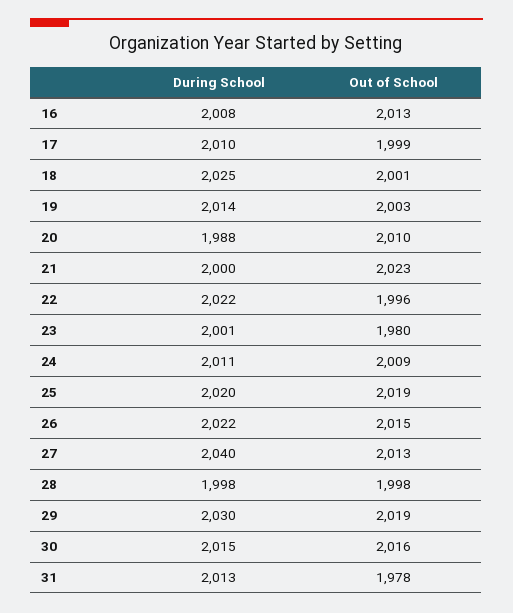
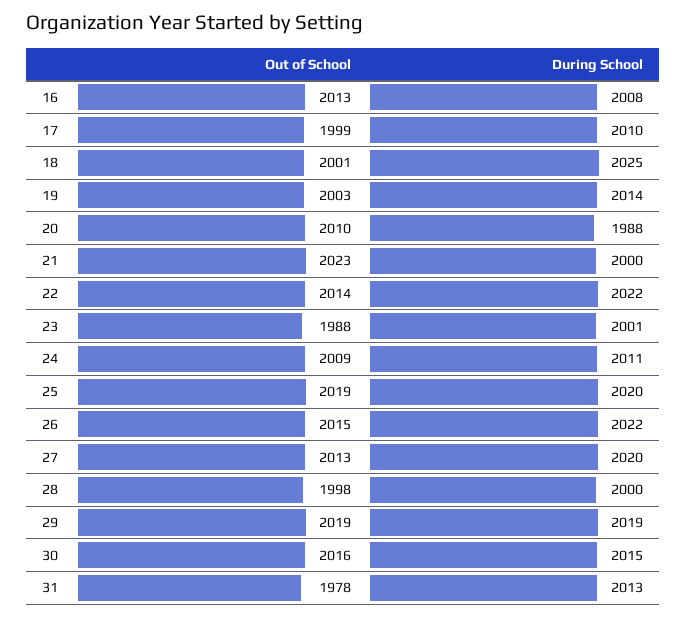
Out of School, 22: 1996 -> 2014
Out of School, 23: 1980 -> 1988
During School, 27: 2040 -> 2020
During School, 28: 1998 -> 2000
During School, 29: 2030 -> 2019

